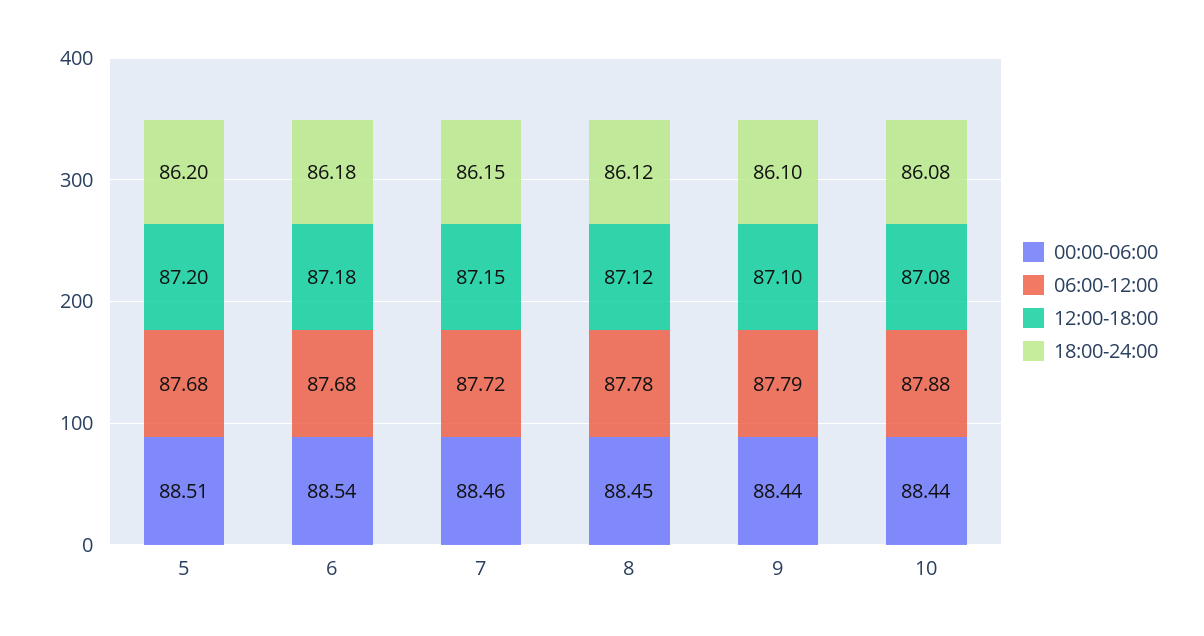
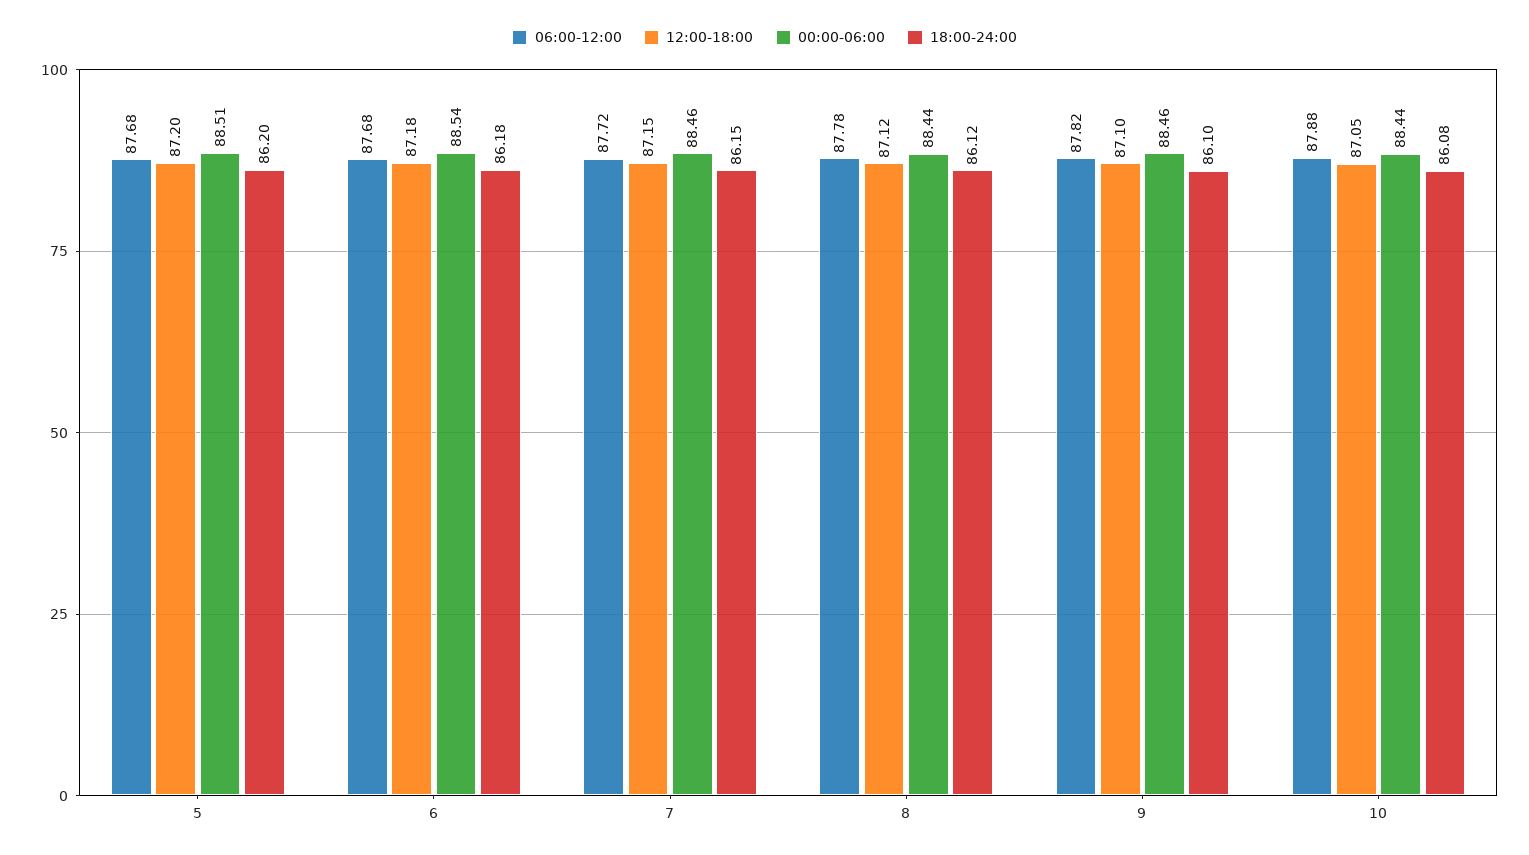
00:00-06:00, 8: 88.45 -> 88.44
00:00-06:00, 9: 88.44 -> 88.46
06:00-12:00, 9: 87.79 -> 87.82
12:00-18:00, 10: 87.08 -> 87.05

